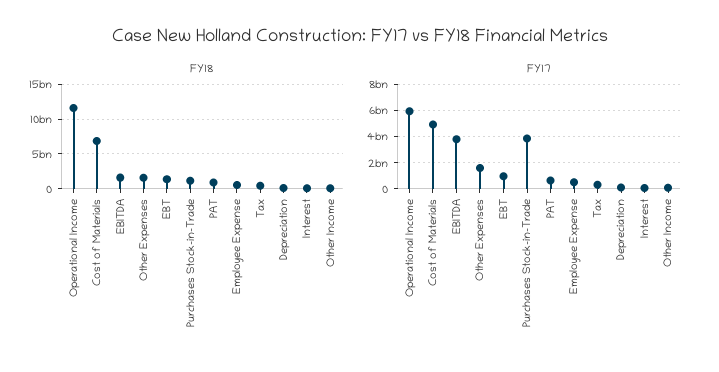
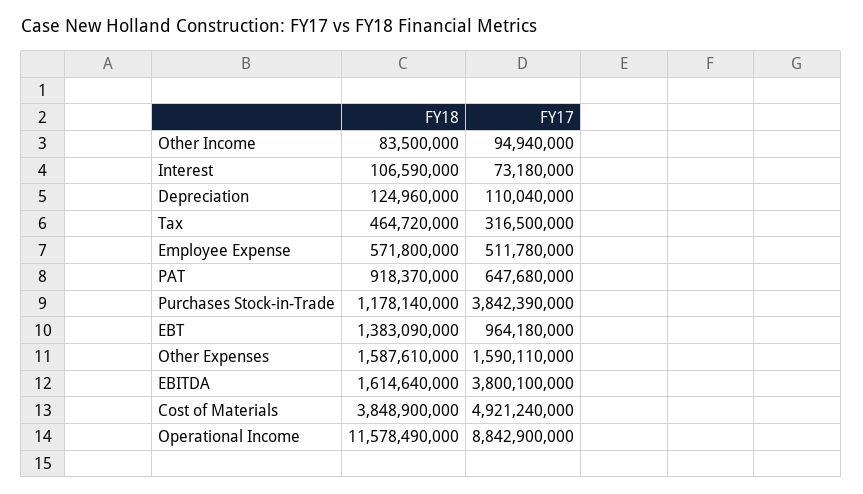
FY18, Cost of Materials: 7000000000 -> 3848900000
FY17, Operational Income: 6000000000 -> 8842900000

